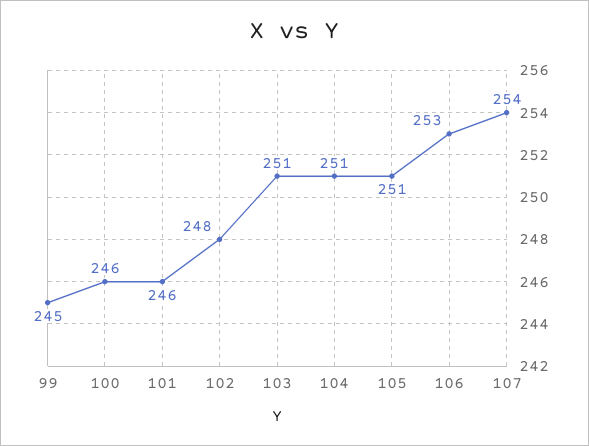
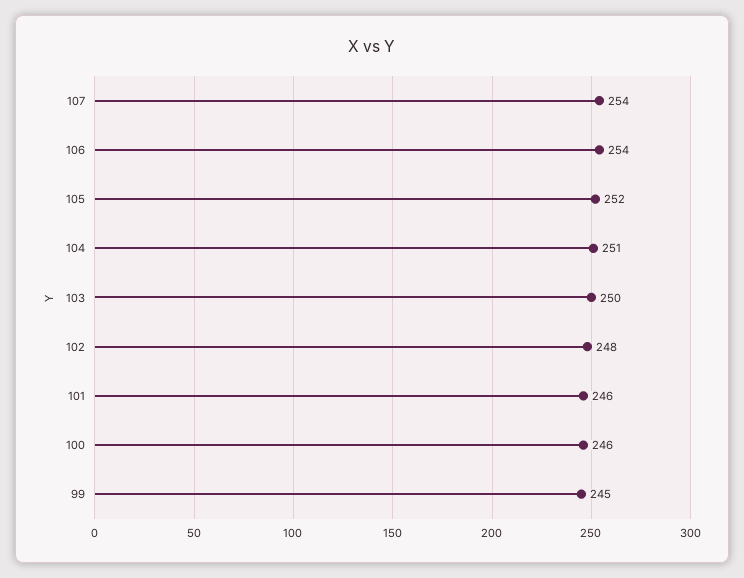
103: 251 -> 250
105: 251 -> 252
106: 253 -> 254

